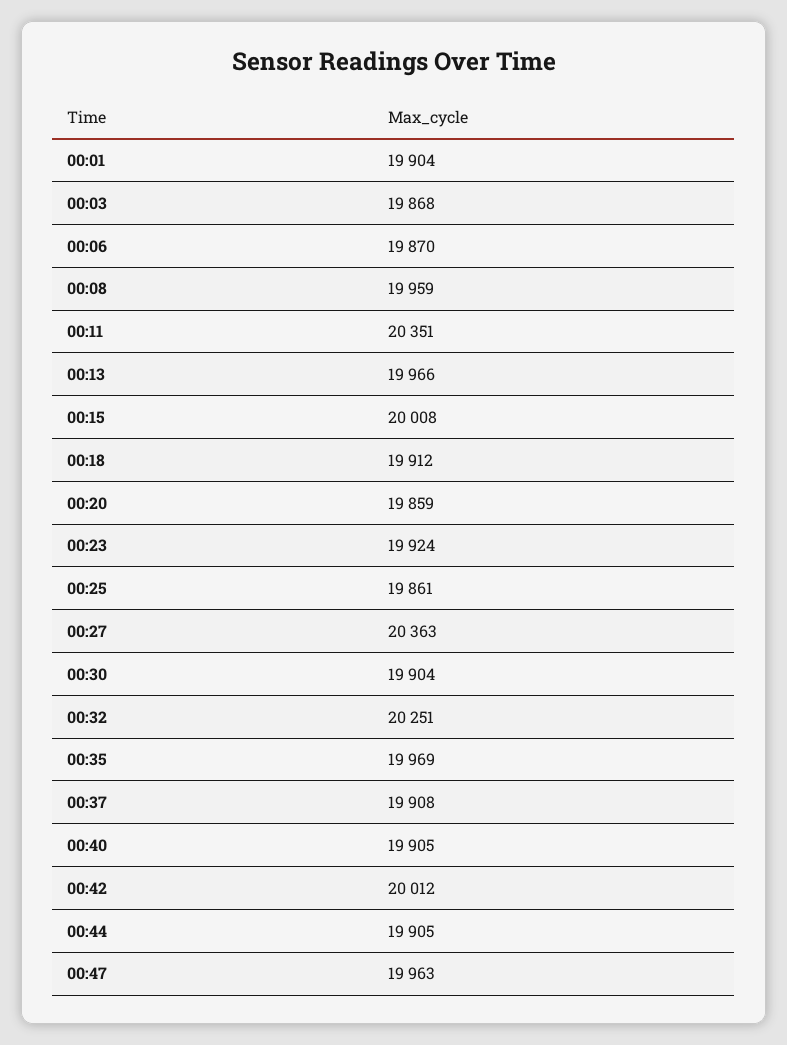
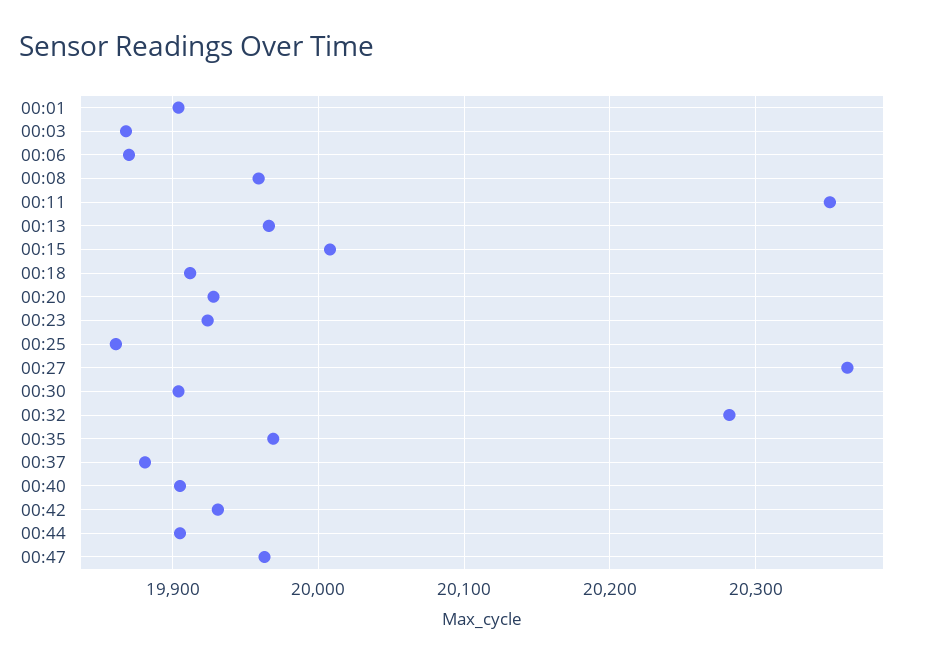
00:20: 19859 -> 19930
00:32: 20251 -> 20280
00:37: 19908 -> 19880
00:42: 20012 -> 19930

